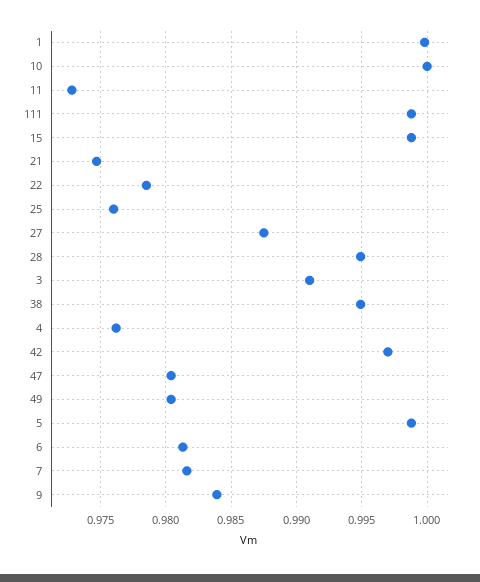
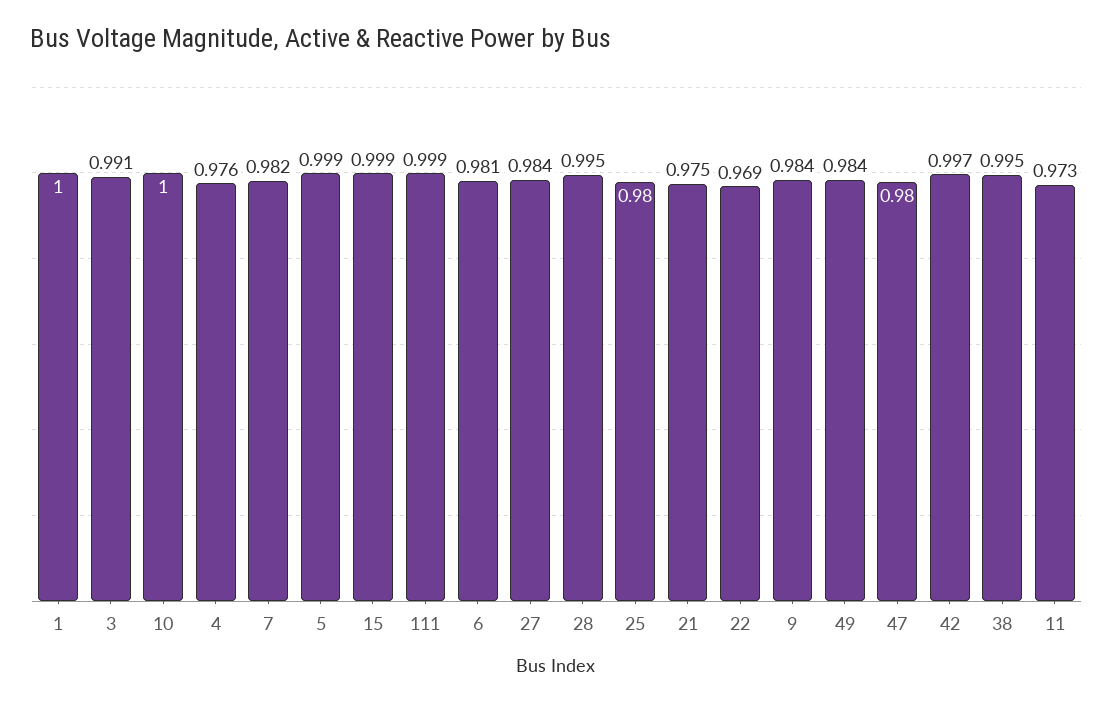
22: 0.9785 -> 0.969
25: 0.976 -> 0.98
27: 0.9875 -> 0.984
49: 0.9805 -> 0.984

